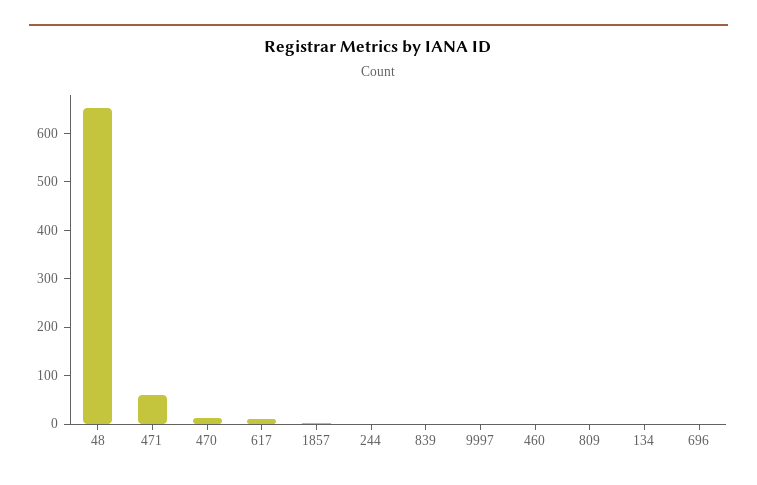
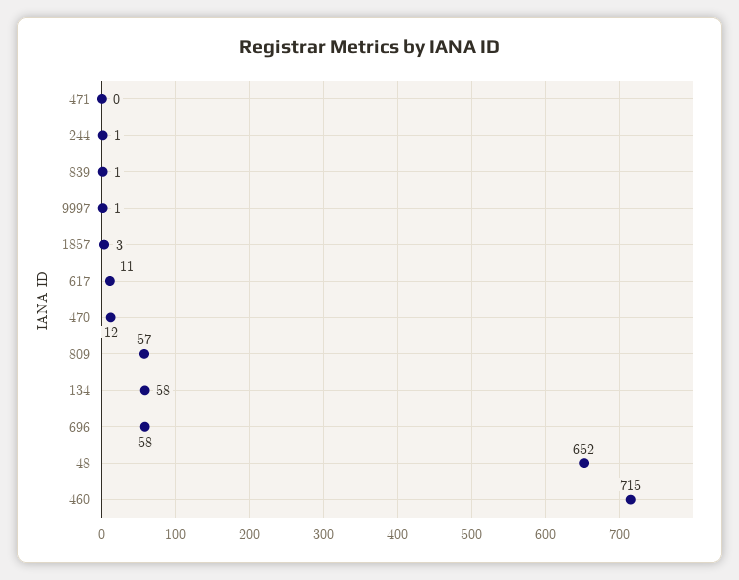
471: 60 -> 0
460: 0 -> 715
809: 0 -> 57
134: 0 -> 58
696: 0 -> 58

